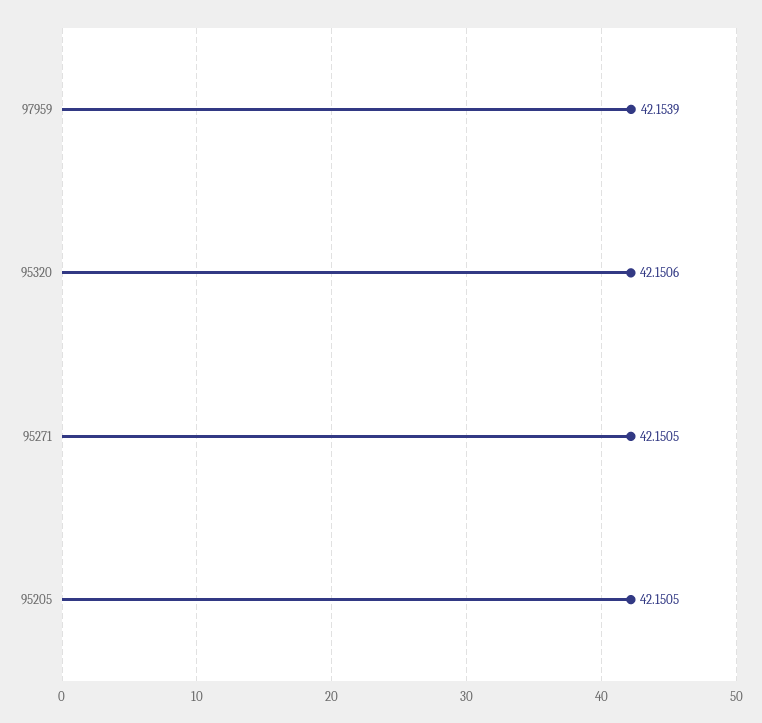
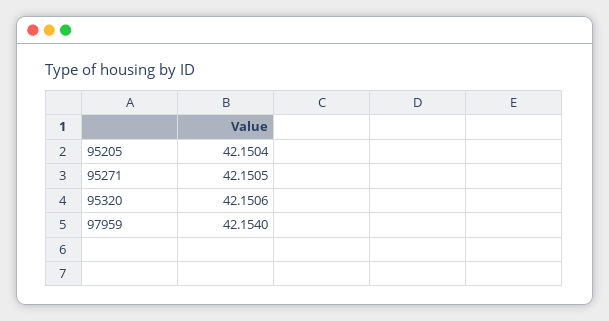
97959: 42.1539 -> 42.154
95205: 42.1505 -> 42.1504

